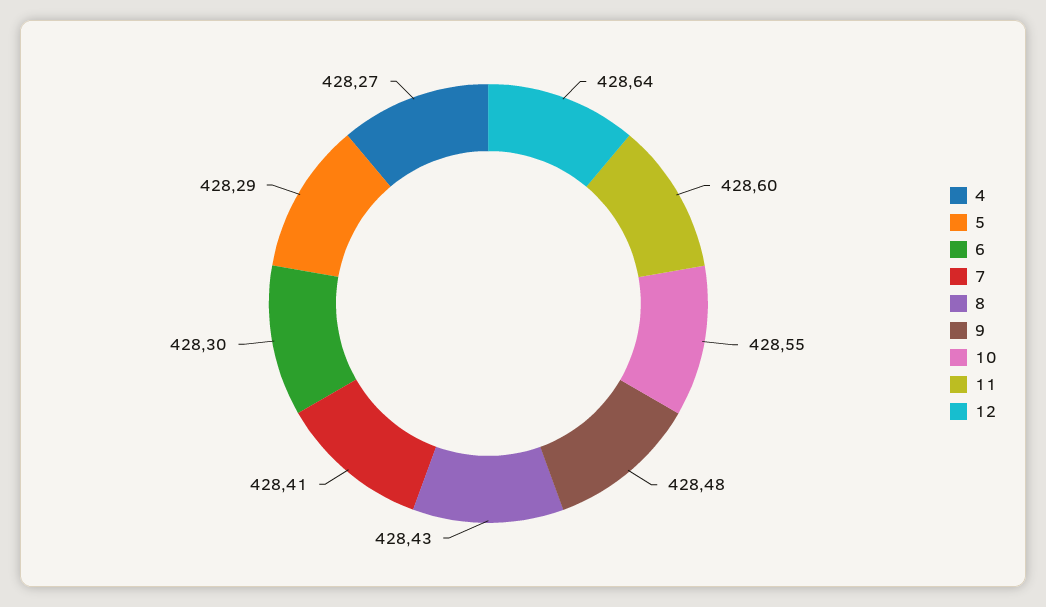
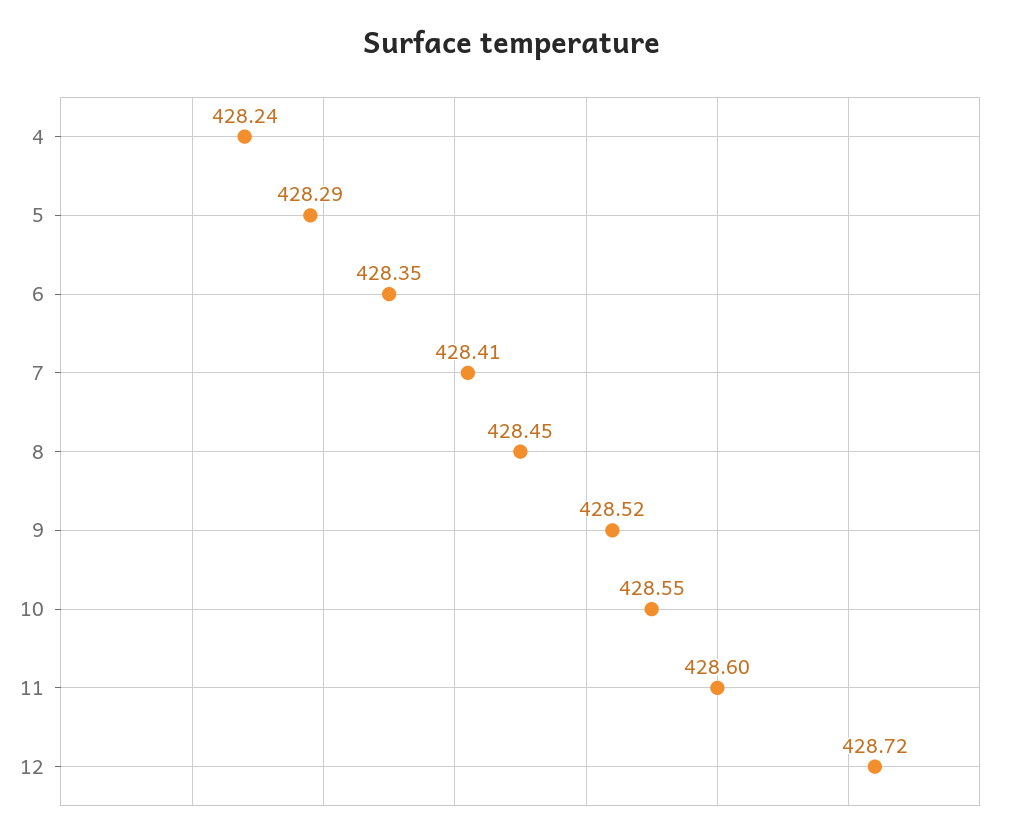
4: 428.27 -> 428.24
6: 428.3 -> 428.35
8: 428.43 -> 428.45
9: 428.48 -> 428.52
12: 428.64 -> 428.72

